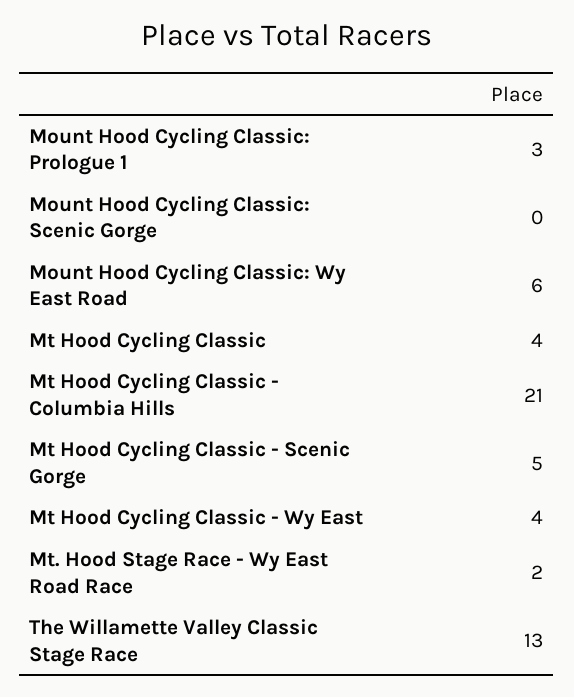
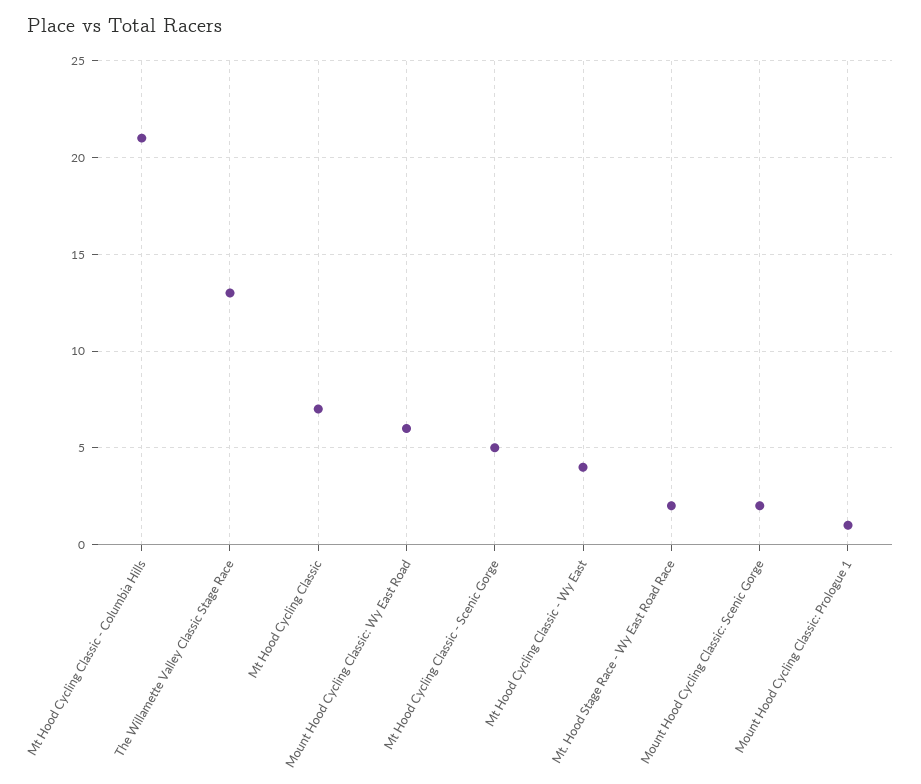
Mount Hood Cycling Classic: Prologue 1: 3 -> 1
Mount Hood Cycling Classic: Scenic Gorge: 0 -> 2
Mt Hood Cycling Classic: 4 -> 7

